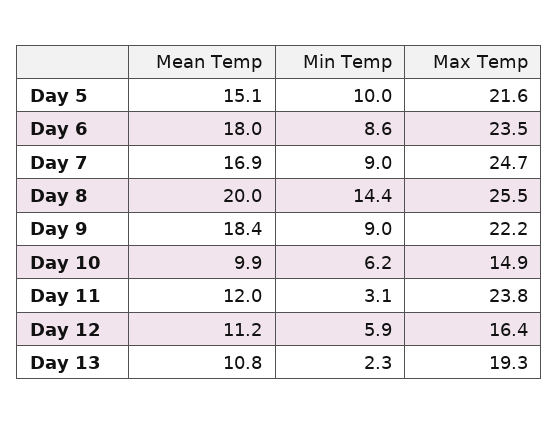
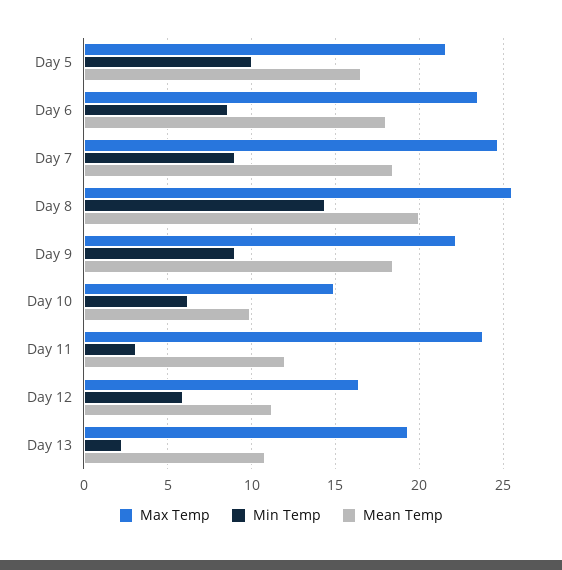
Mean Temp, Day 5: 15.1 -> 16.5
Mean Temp, Day 7: 16.9 -> 18.5

